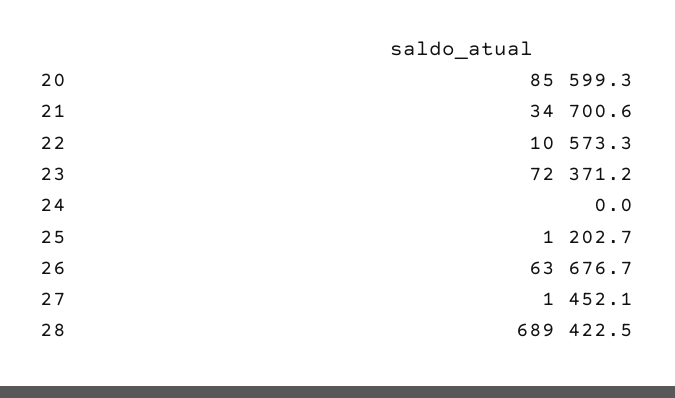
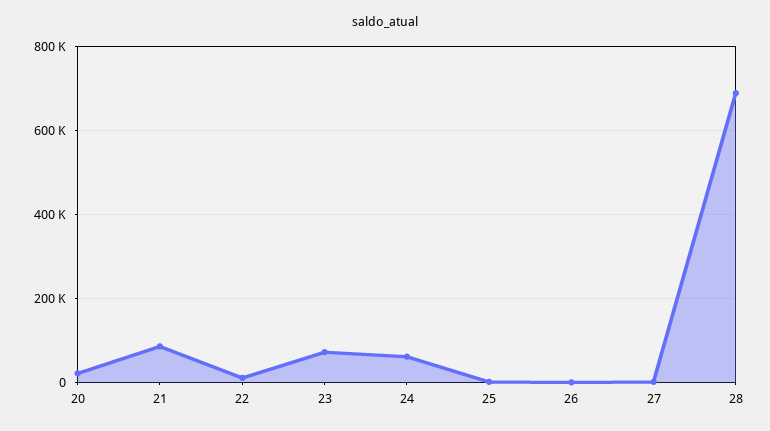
20: 85599.3 -> 20000
21: 34700.6 -> 80000
24: 0 -> 60000
26: 63676.7 -> 0

